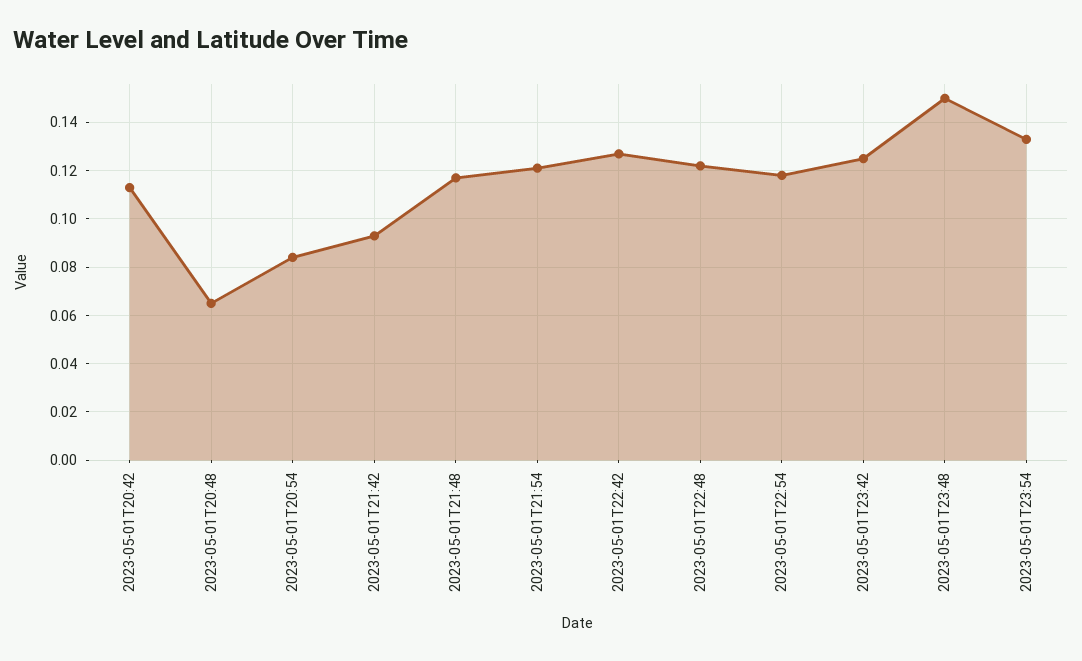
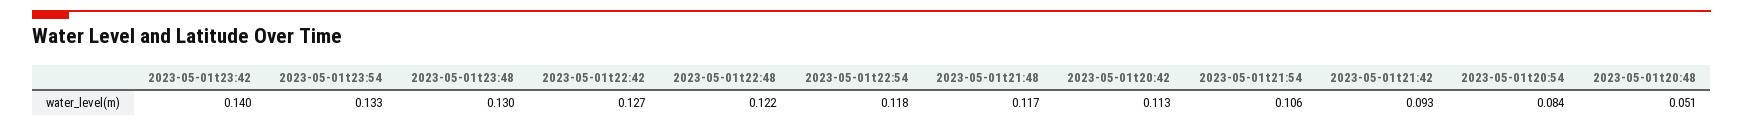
2023-05-01T20:48: 0.065 -> 0.051
2023-05-01T21:54: 0.12 -> 0.106
2023-05-01T23:42: 0.125 -> 0.14
2023-05-01T23:48: 0.15 -> 0.13

